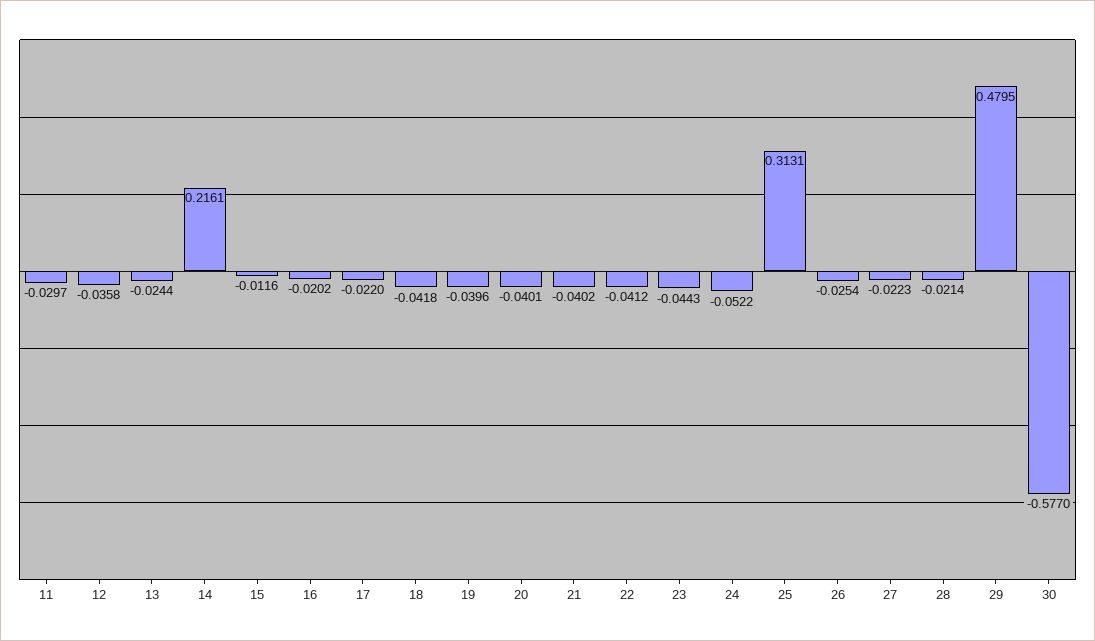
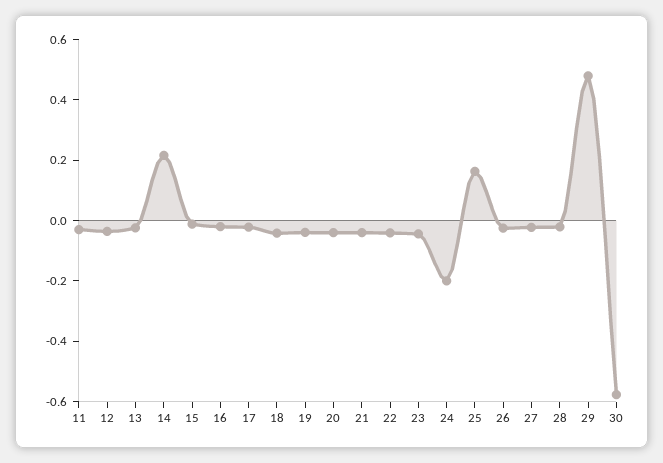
24: -0.0522 -> -0.2
25: 0.3131 -> 0.15

